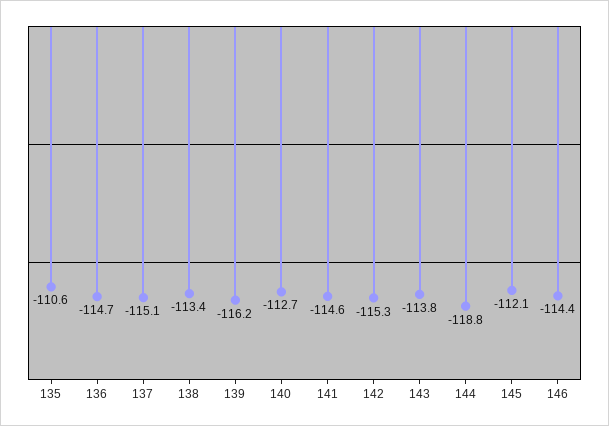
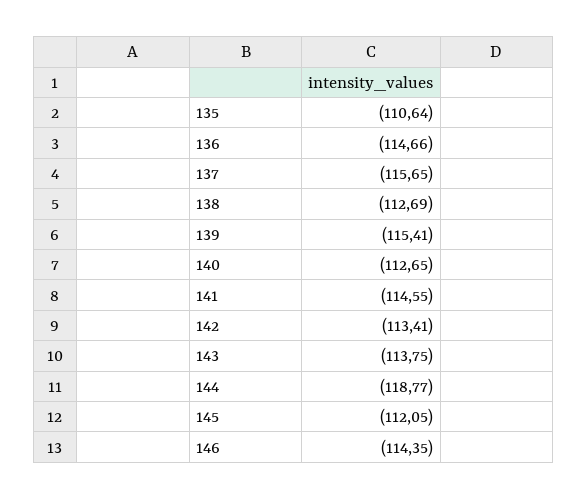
137: -115.1 -> -115.65
138: -113.4 -> -112.69
139: -116.2 -> -115.41
142: -115.3 -> -113.41

